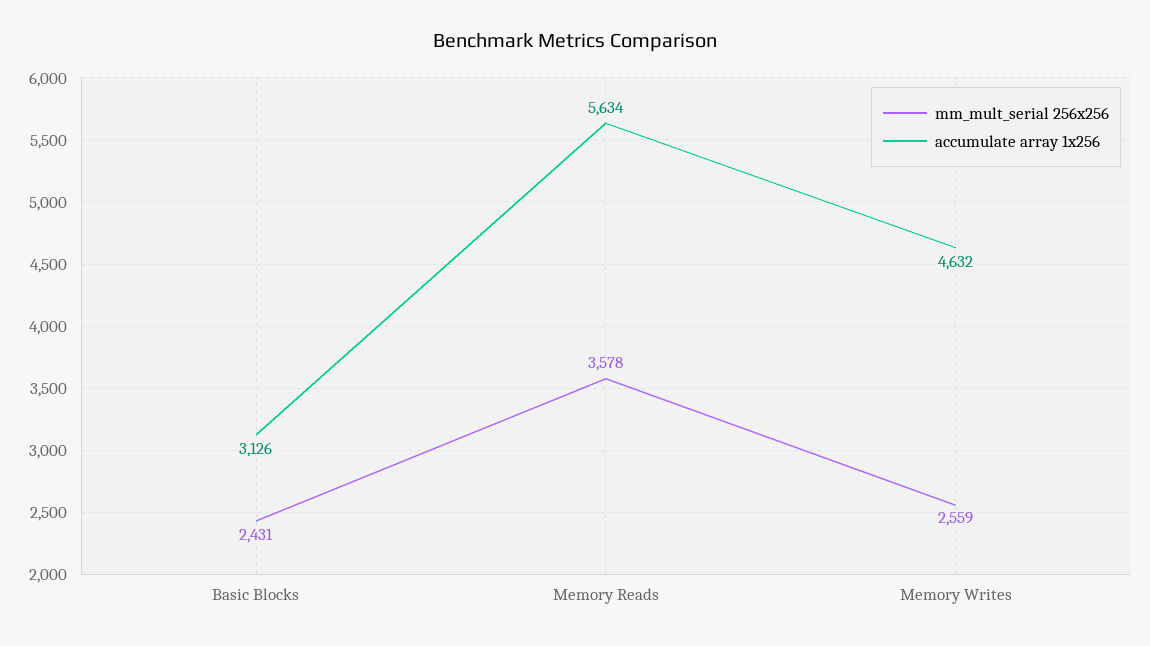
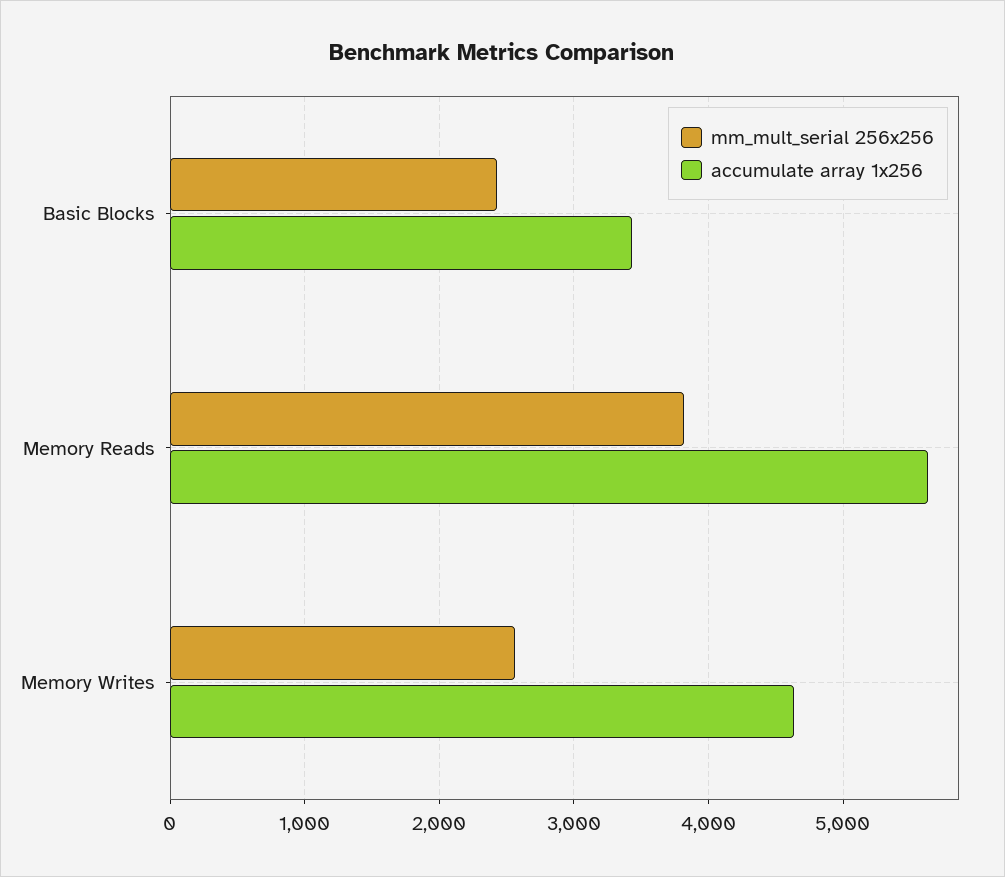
accumulate array 1x256, Basic Blocks: 3126 -> 3400
mm_mult_serial 256x256, Memory Reads: 3578 -> 3800

